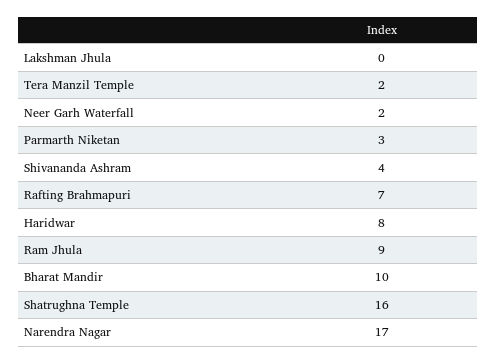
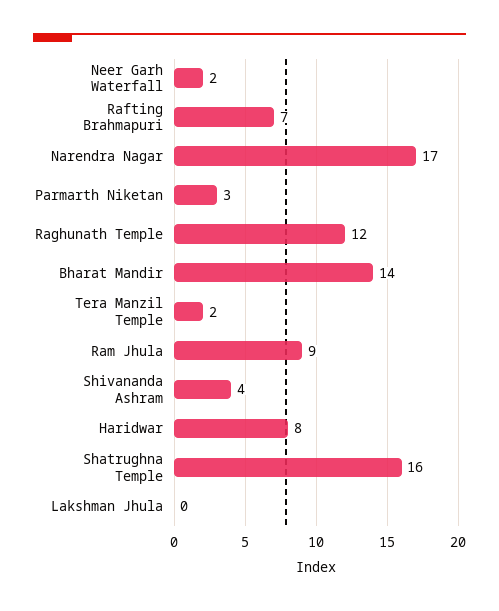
Bharat Mandir: 10 -> 14
Raghunath Temple: none -> 12

